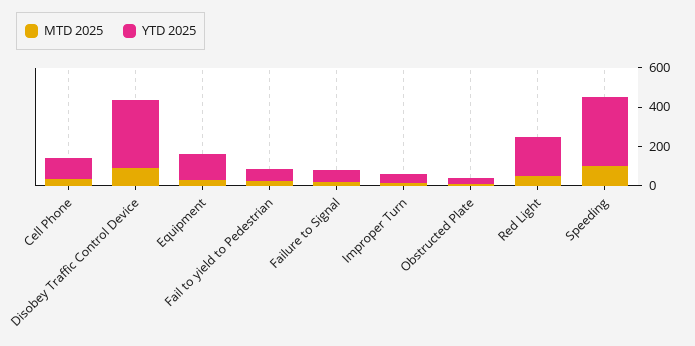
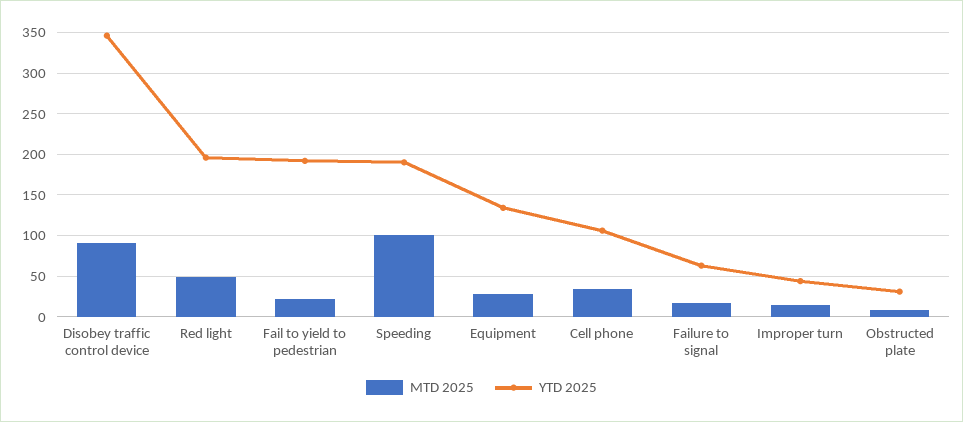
YTD 2025, Fail to yield to Pedestrian: 50 -> 190
YTD 2025, Speeding: 350 -> 190

